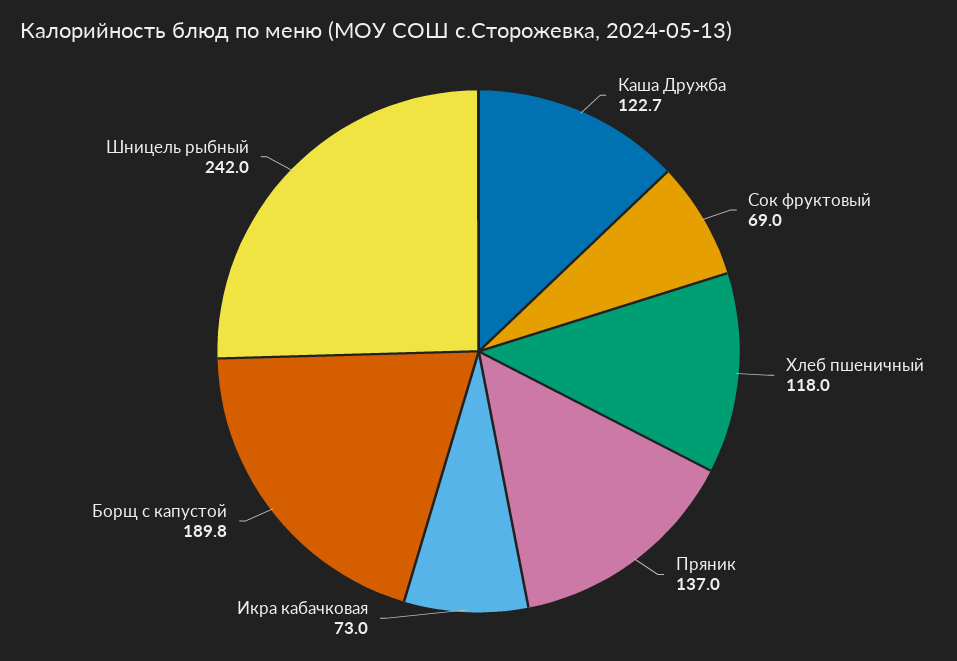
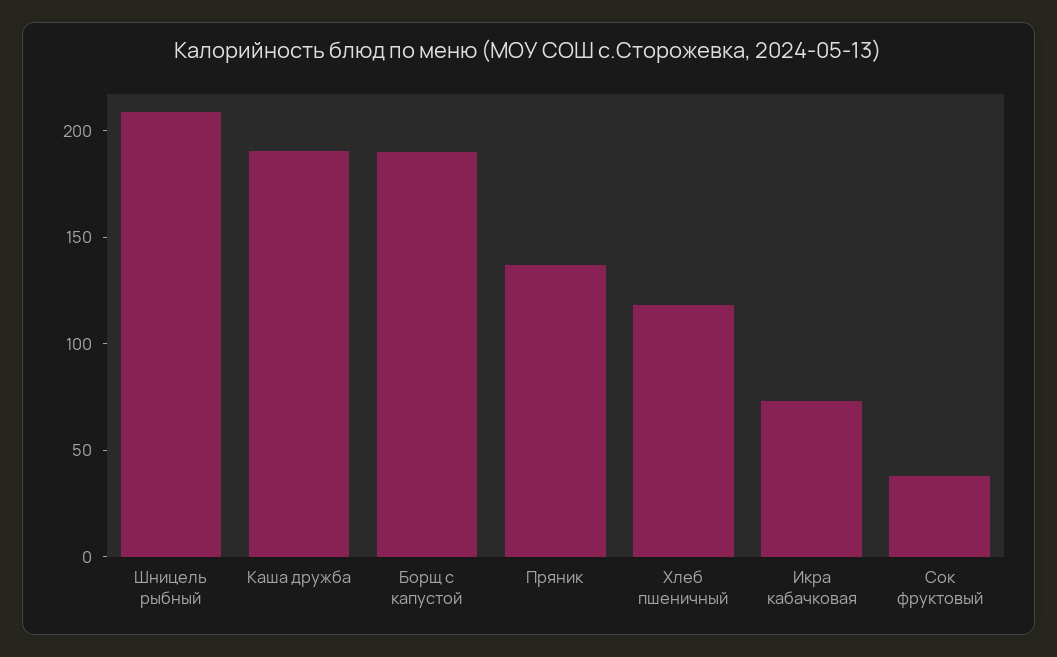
Каша Дружба: 122.7 -> 190
Сок фруктовый: 69 -> 40
Шницель рыбный: 242 -> 210

